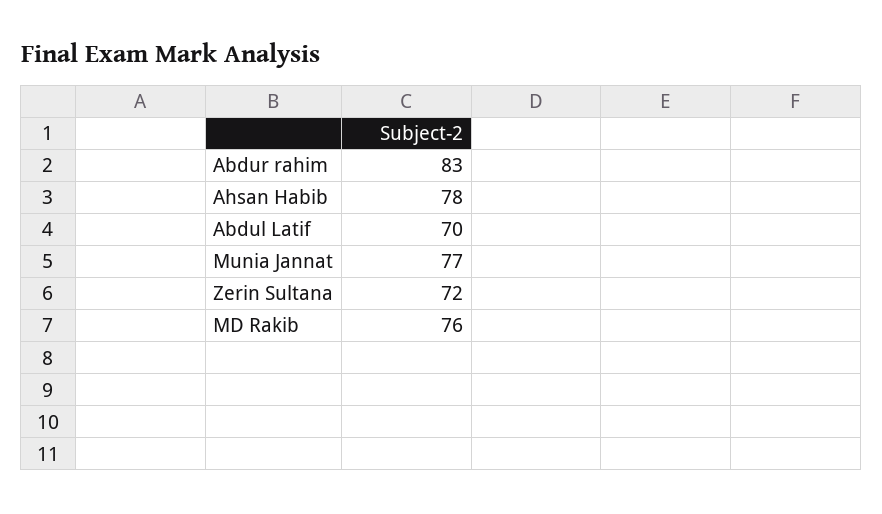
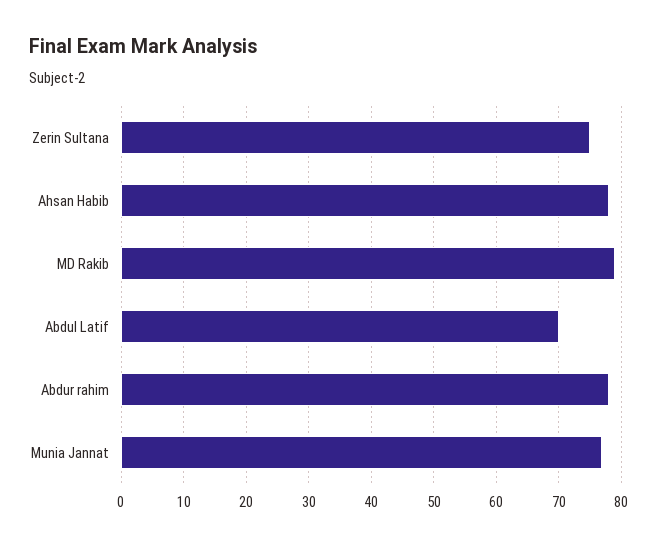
Abdur rahim: 83 -> 78
Zerin Sultana: 72 -> 75
MD Rakib: 76 -> 79

